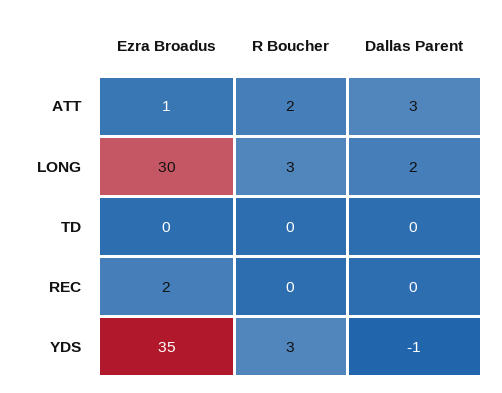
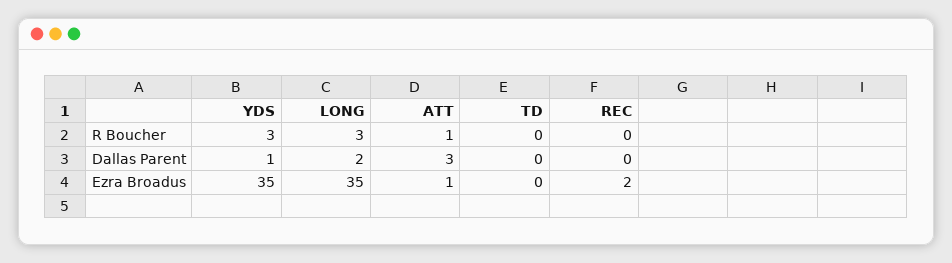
R Boucher, ATT: 2 -> 1
Ezra Broadus, LONG: 30 -> 35
Dallas Parent, YDS: -1 -> 1

